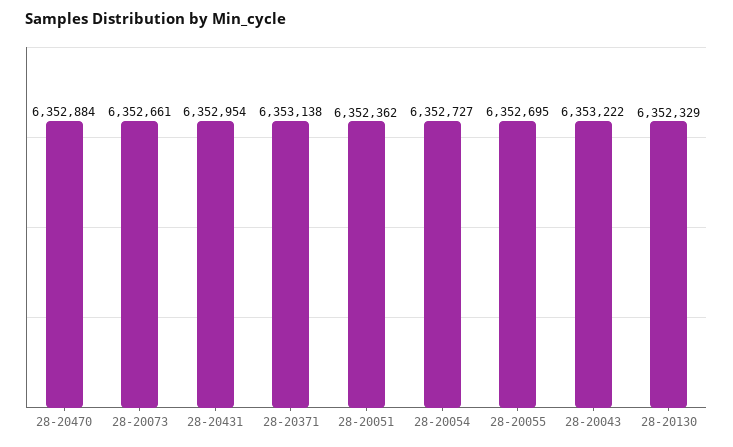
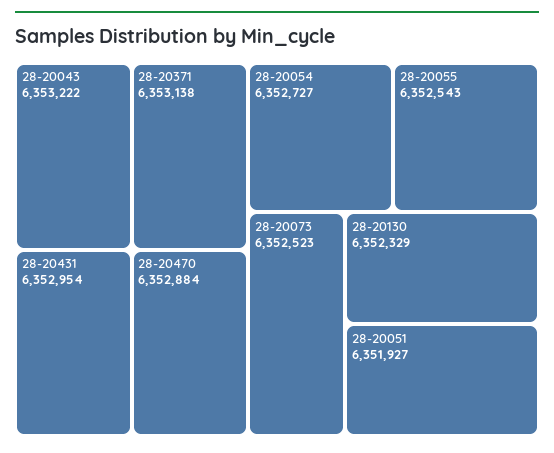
28-20073: 6352661 -> 6352523
28-20051: 6352362 -> 6351927
28-20055: 6352695 -> 6352543

